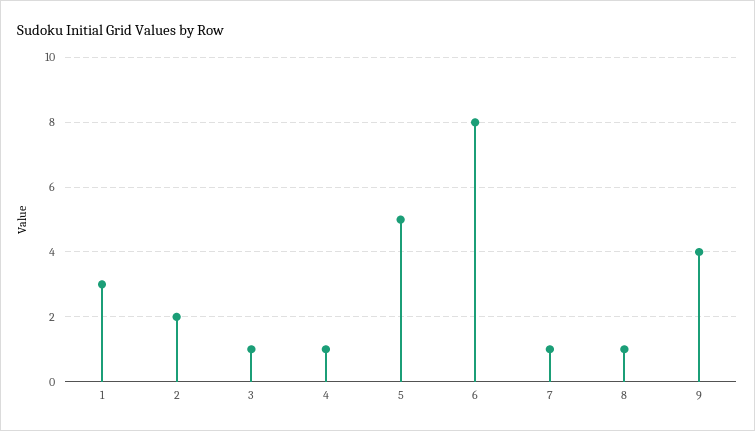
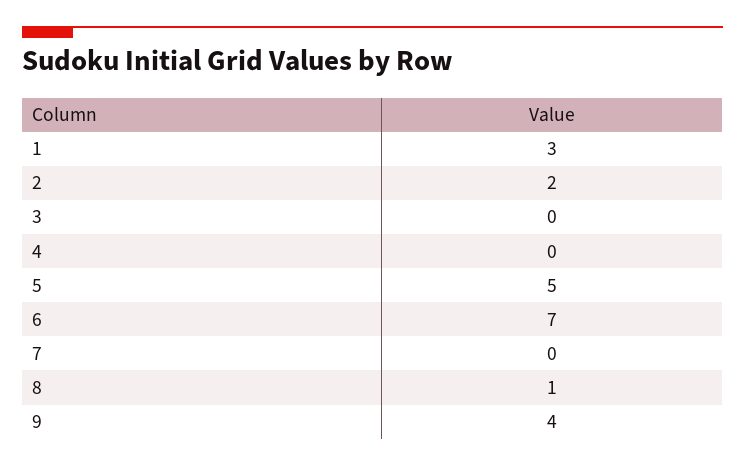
3: 1 -> 0
4: 1 -> 0
6: 8 -> 7
7: 1 -> 0

